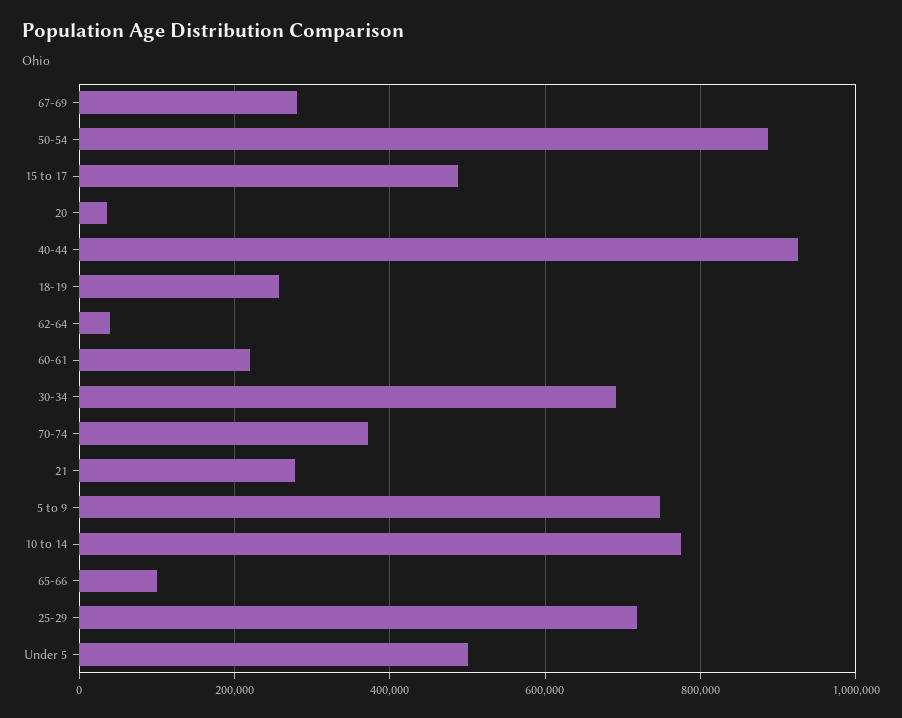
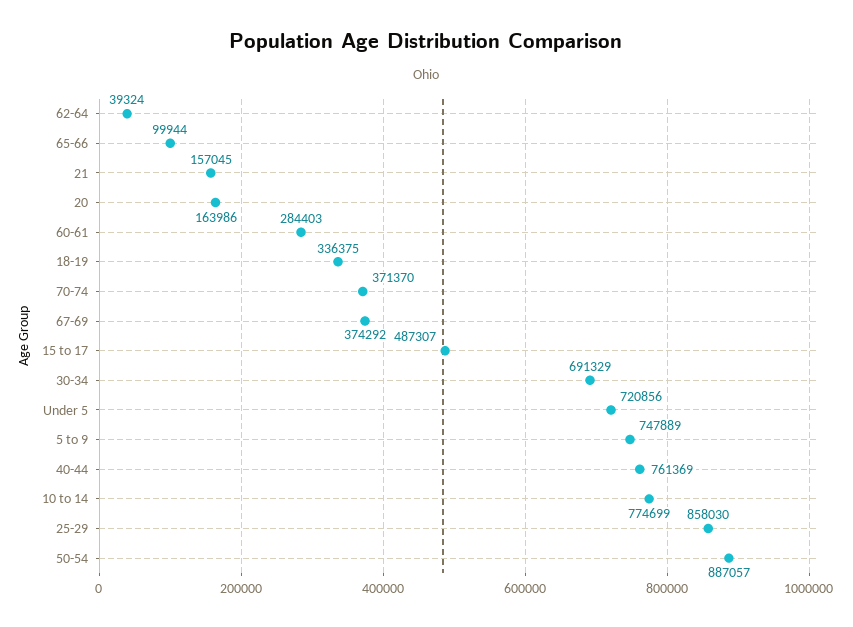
67-69: 280000 -> 374292
20: 40000 -> 163986
40-44: 920000 -> 761369
18-19: 260000 -> 336375
60-61: 220000 -> 284403
21: 280000 -> 157045
25-29: 720000 -> 858030
Under 5: 500000 -> 720856

